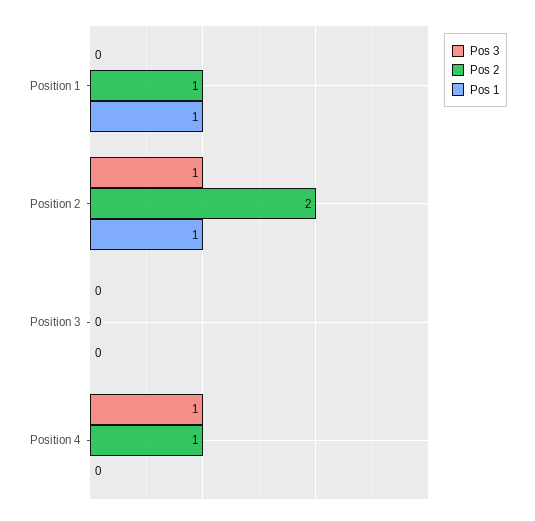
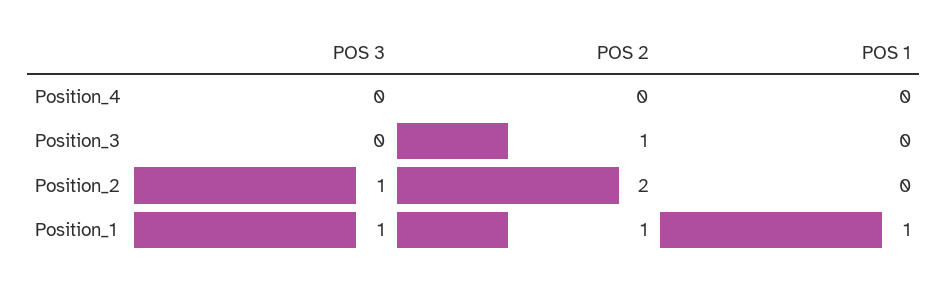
Pos 3, Position 1: 0 -> 1
Pos 1, Position 2: 1 -> 0
Pos 2, Position 3: 0 -> 1
Pos 3, Position 4: 1 -> 0
Pos 2, Position 4: 1 -> 0

